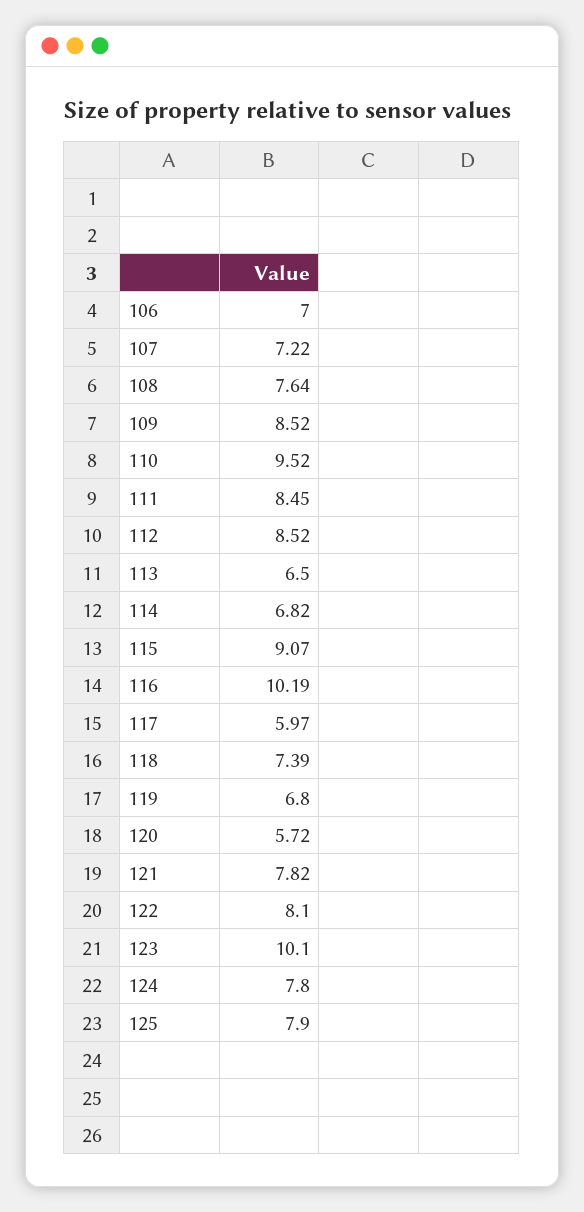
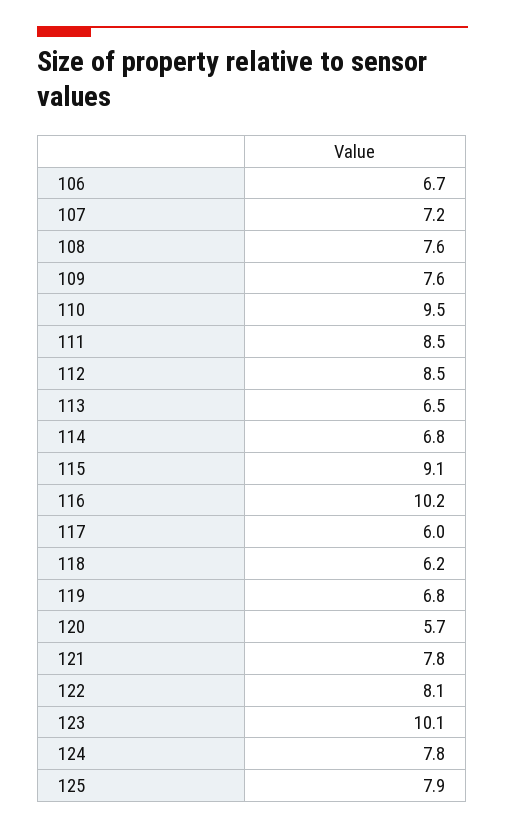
106: 7 -> 6.7
109: 8.52 -> 7.6
118: 7.39 -> 6.2

